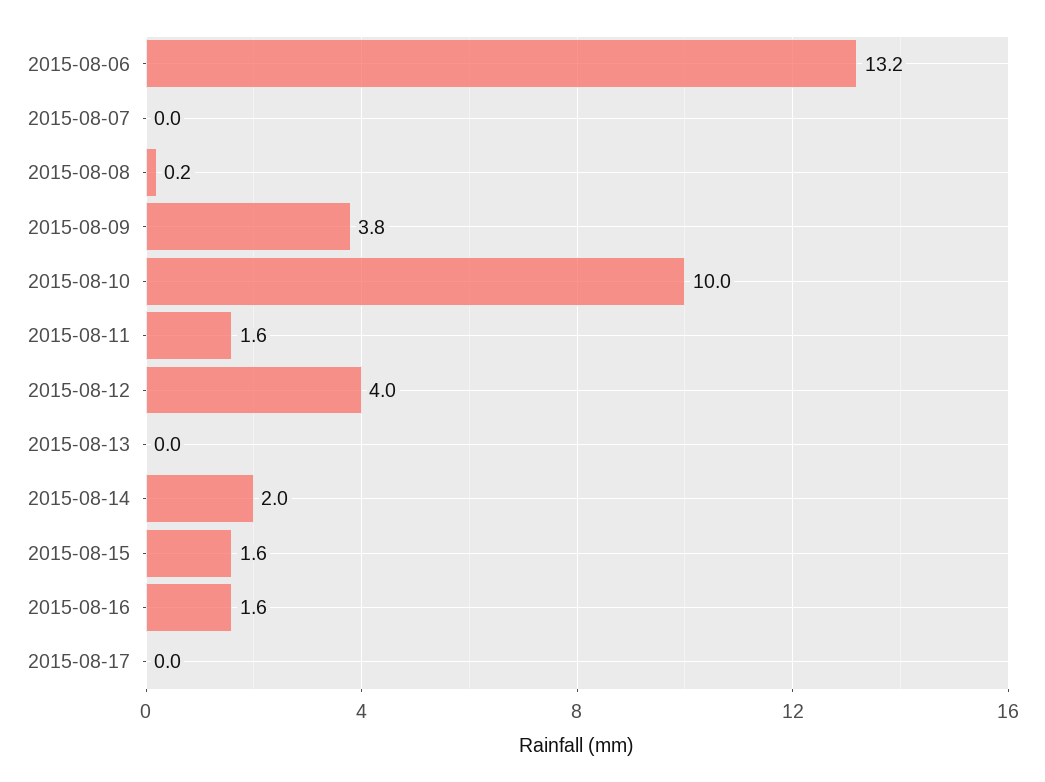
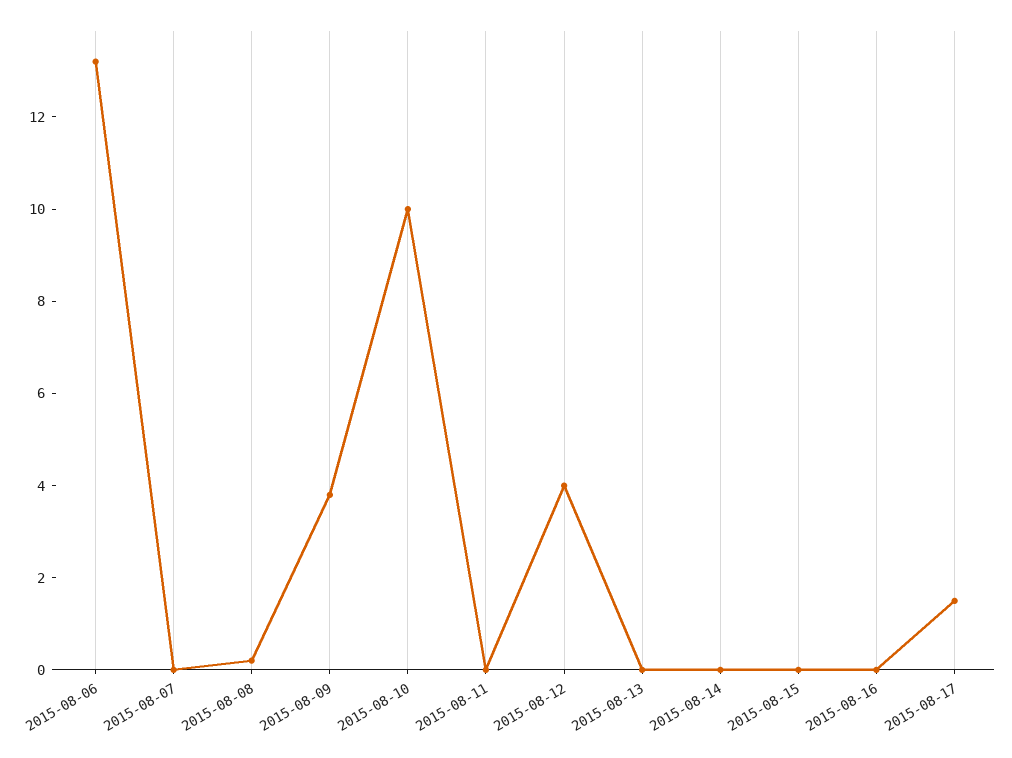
2015-08-11: 1.6 -> 0
2015-08-14: 2 -> 0
2015-08-15: 1.6 -> 0
2015-08-16: 1.6 -> 0
2015-08-17: 0 -> 1.5

